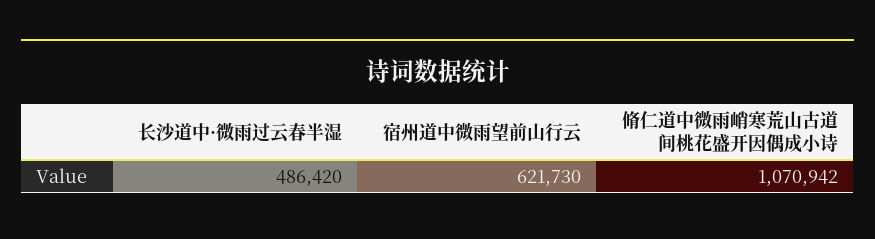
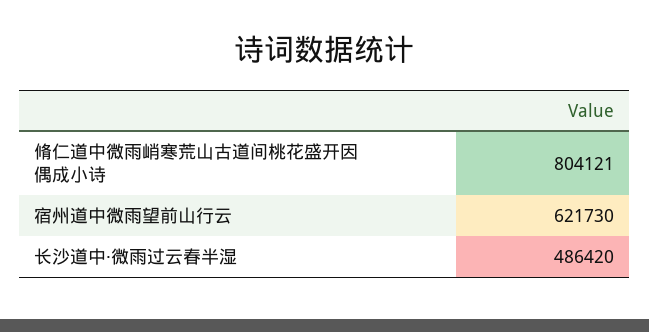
脩仁道中微雨峭寒荒山古道间桃花盛开因偶成小诗: 1070942 -> 804121

